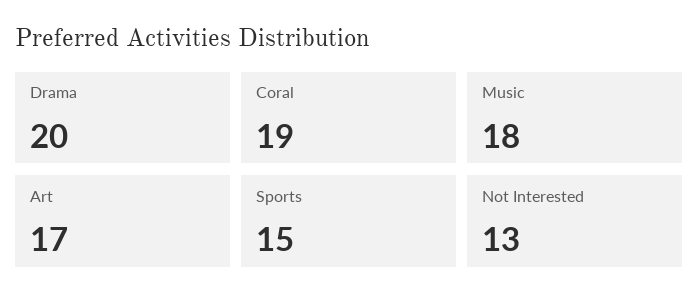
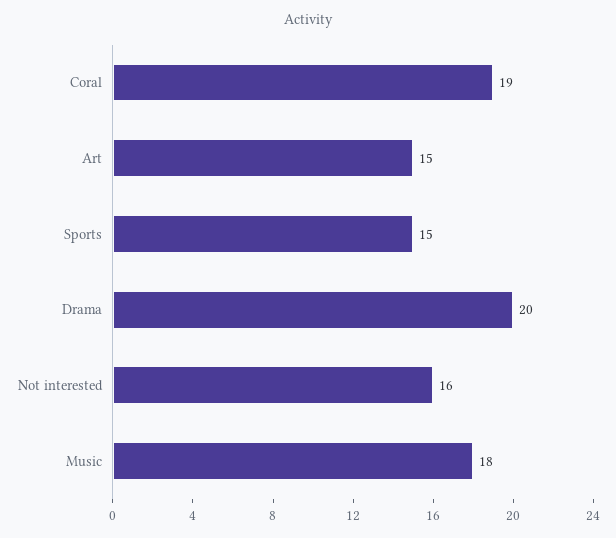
Art: 17 -> 15
Not Interested: 13 -> 16

